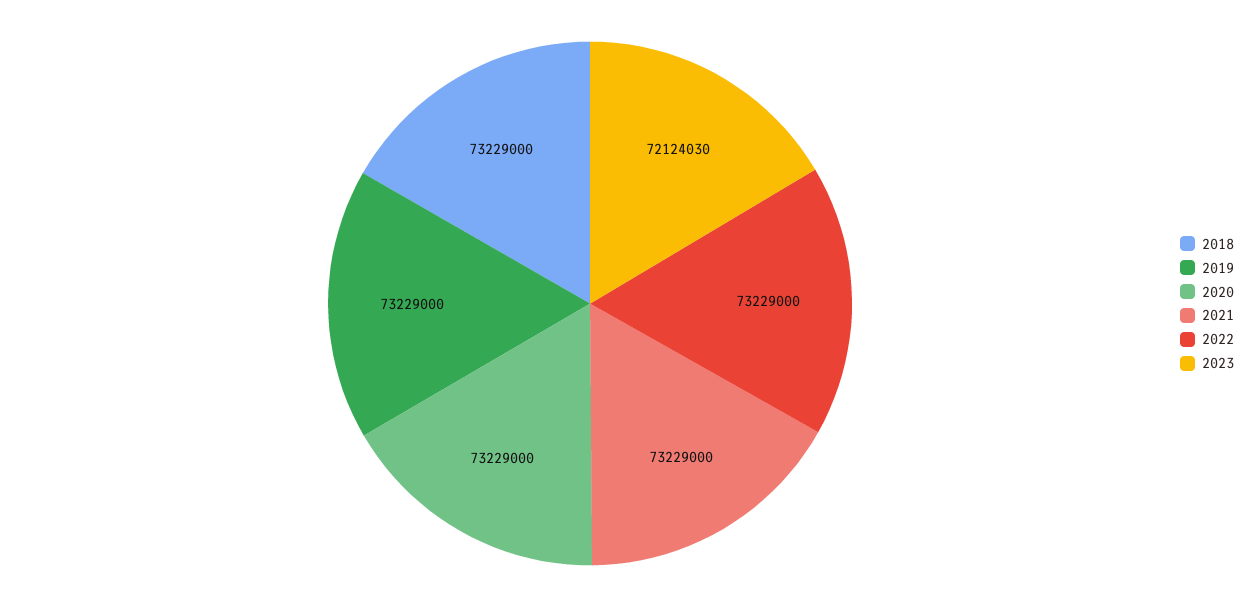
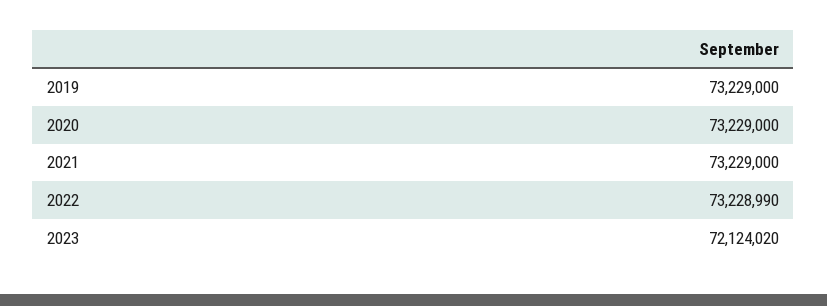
2018: 73229000 -> none
2022: 73229000 -> 73228990
2023: 72124030 -> 72124020

